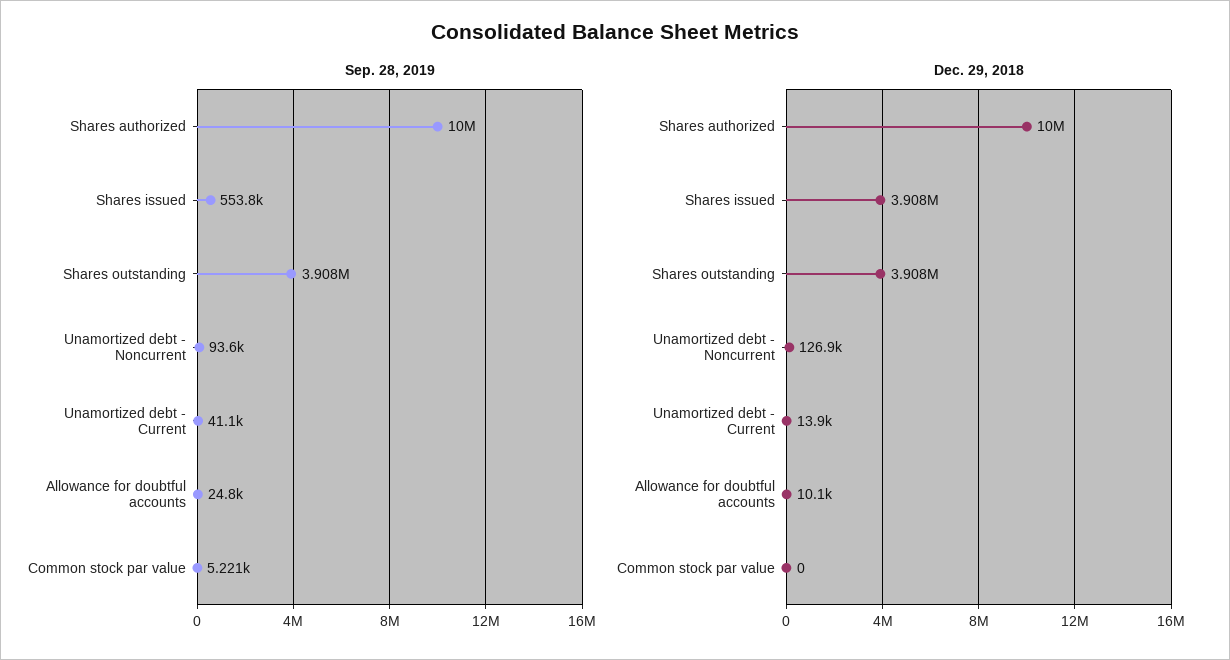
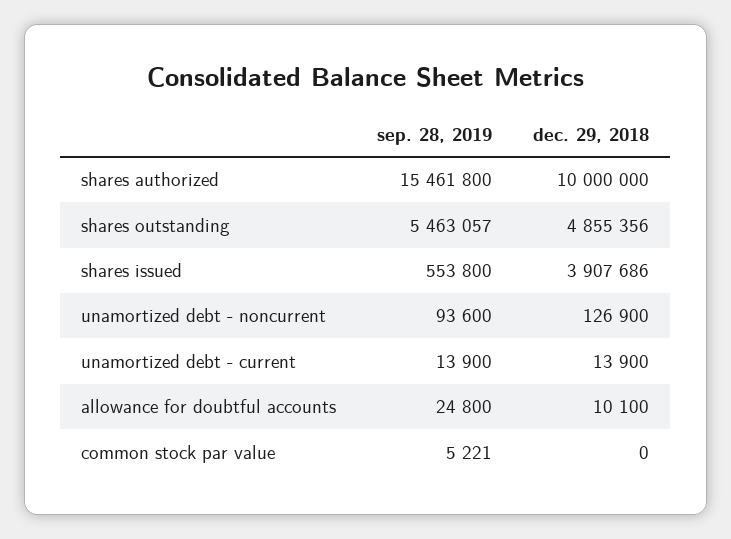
Sep. 28, 2019, Shares authorized: 10000000 -> 15461800
Sep. 28, 2019, Shares outstanding: 3908000 -> 5463057
Sep. 28, 2019, Unamortized debt - Current: 41100 -> 13900
Dec. 29, 2018, Shares outstanding: 3908000 -> 4855356

